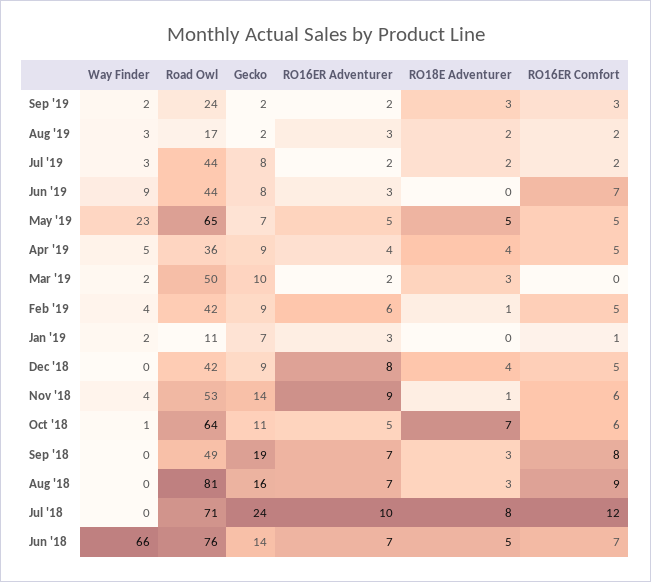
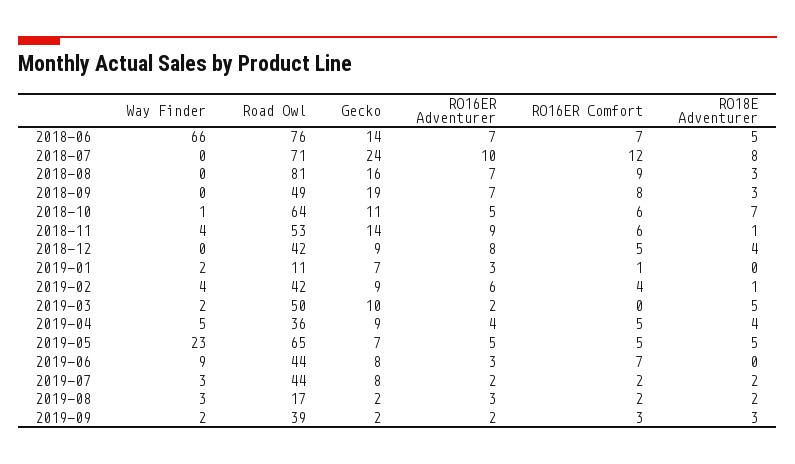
Road Owl, Sep '19: 24 -> 39
RO18E Adventurer, Mar '19: 3 -> 5
RO16ER Comfort, Feb '19: 5 -> 4

